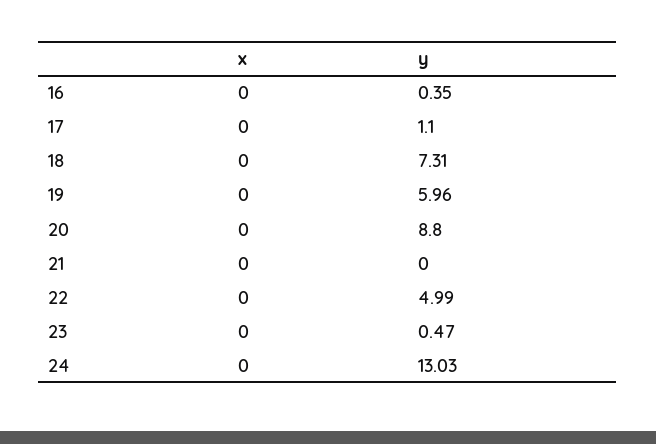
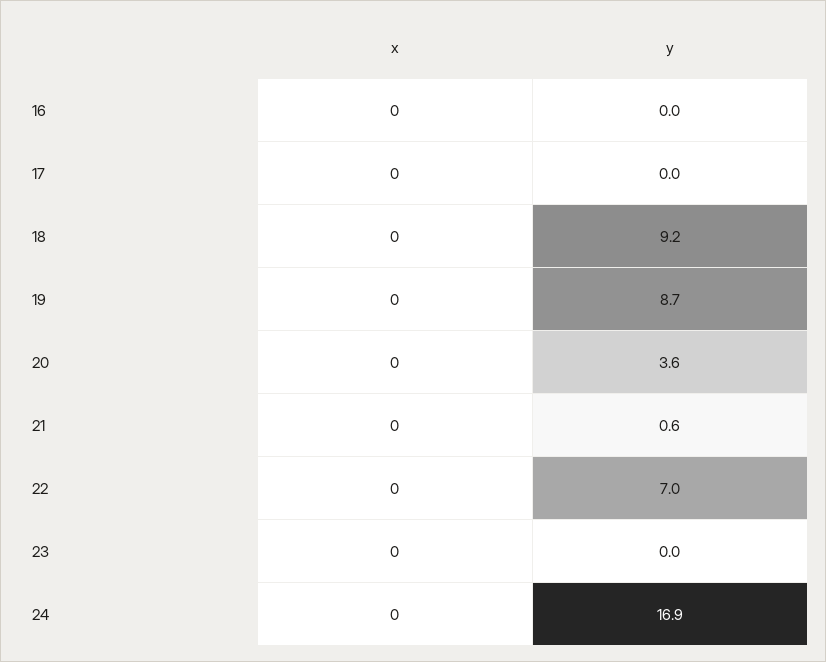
y, 16: 0.35 -> 0
y, 17: 1.1 -> 0
y, 18: 7.31 -> 9.2
y, 19: 5.96 -> 8.7
y, 20: 8.8 -> 3.6
y, 21: 0 -> 0.6
y, 22: 4.99 -> 7
y, 23: 0.47 -> 0
y, 24: 13.03 -> 16.9

